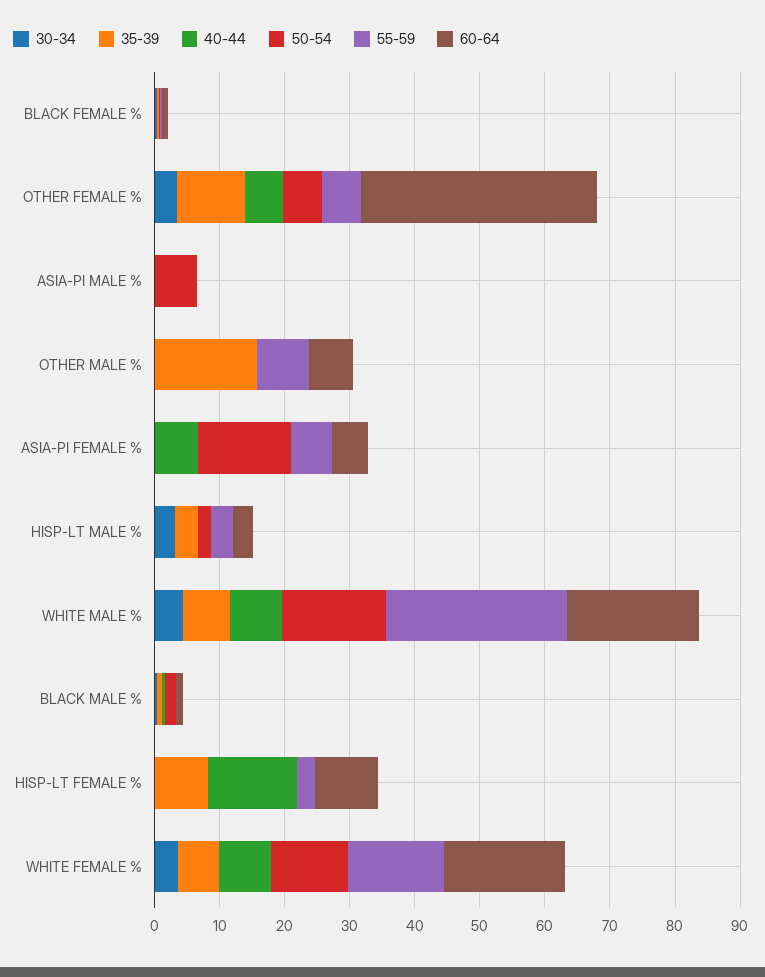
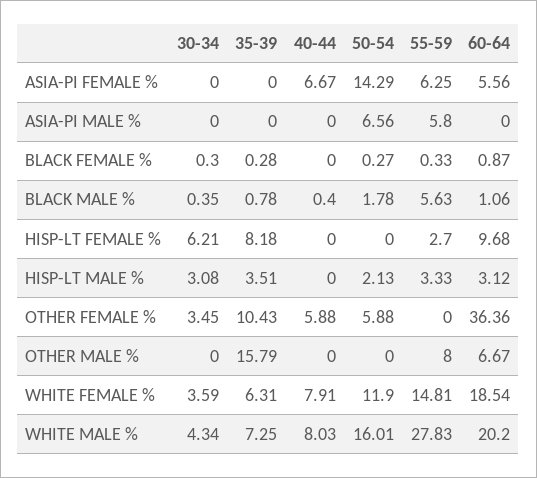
55-59, OTHER FEMALE %: 6 -> 0
55-59, ASIA-PI MALE %: 0 -> 5.8
55-59, BLACK MALE %: 0 -> 5.63
30-34, HISP-LT FEMALE %: 0 -> 6.21
40-44, HISP-LT FEMALE %: 14 -> 0

